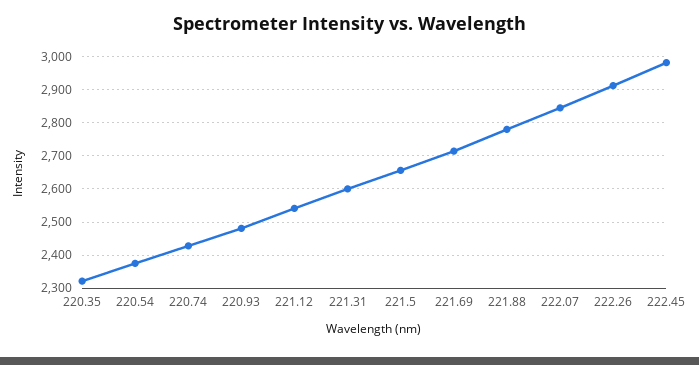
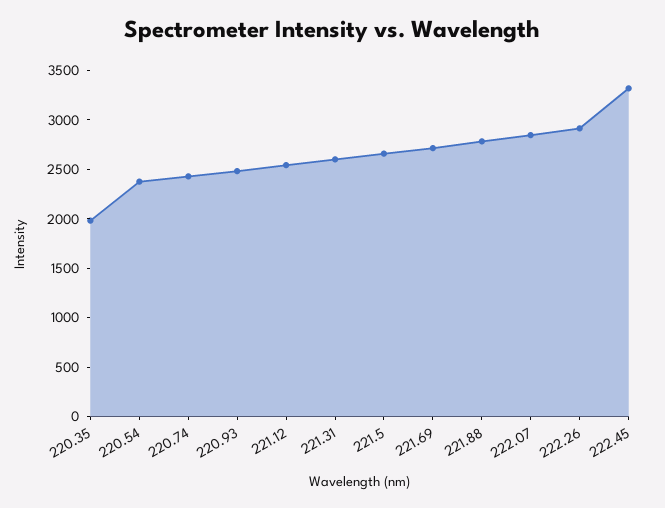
220.35: 2320 -> 2000
222.45: 2980 -> 3300

